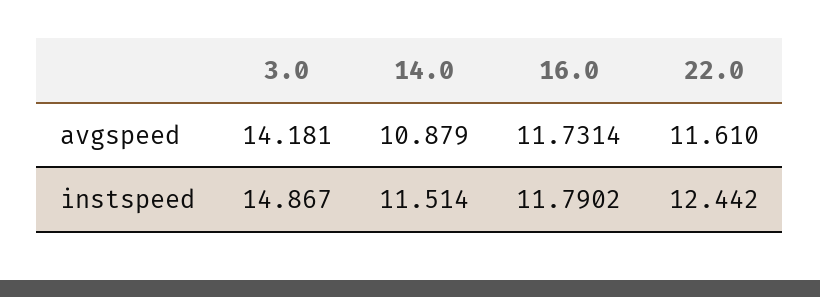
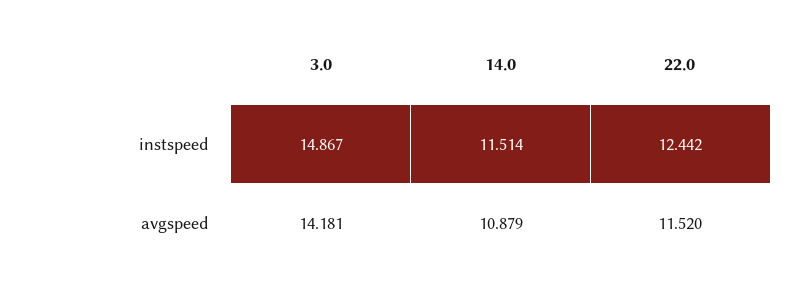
16.0, avgspeed: 11.7314 -> none
22.0, avgspeed: 11.61 -> 11.52
16.0, instspeed: 11.7902 -> none

